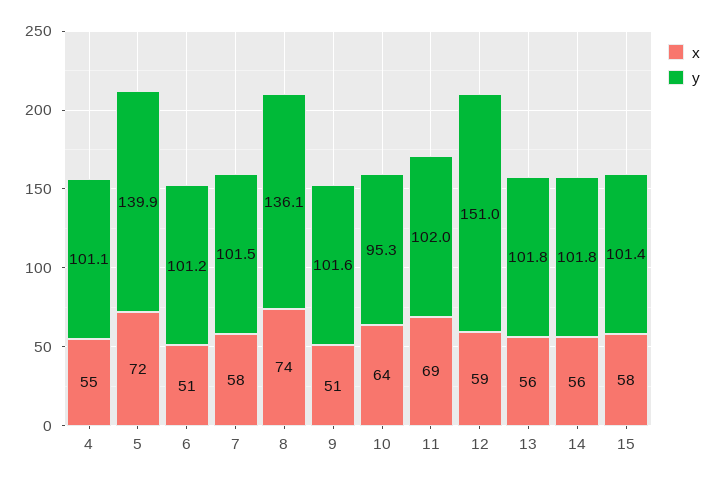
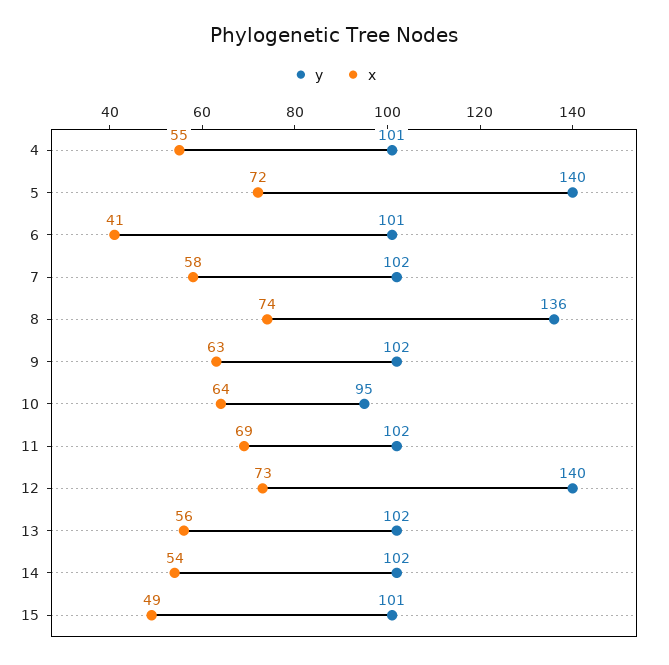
x, 6: 51 -> 41
x, 9: 51 -> 63
x, 12: 59 -> 73
y, 12: 151 -> 140
x, 14: 56 -> 54
x, 15: 58 -> 49

